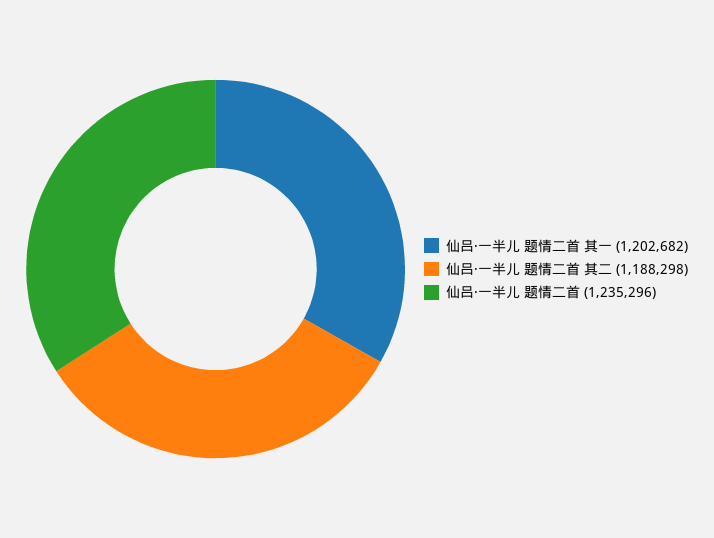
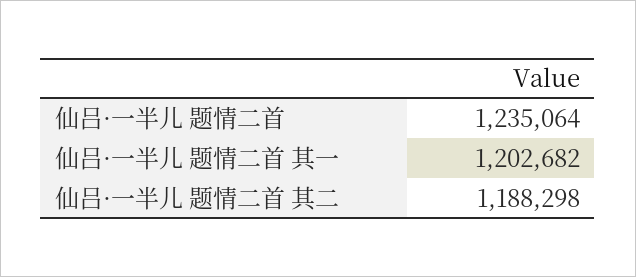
仙吕·一半儿 题情二首: 1235296 -> 1235064

